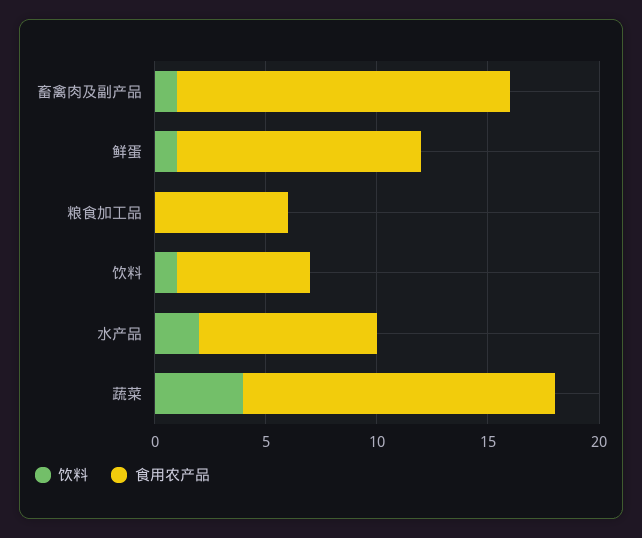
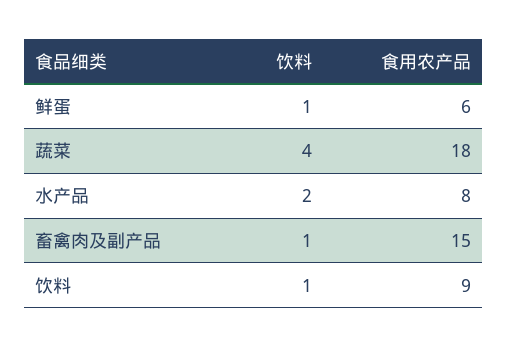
食用农产品, 鲜蛋: 11 -> 6
饮料, 粮食加工品: 0 -> none
食用农产品, 粮食加工品: 6 -> none
食用农产品, 饮料: 6 -> 9
食用农产品, 蔬菜: 14 -> 18

